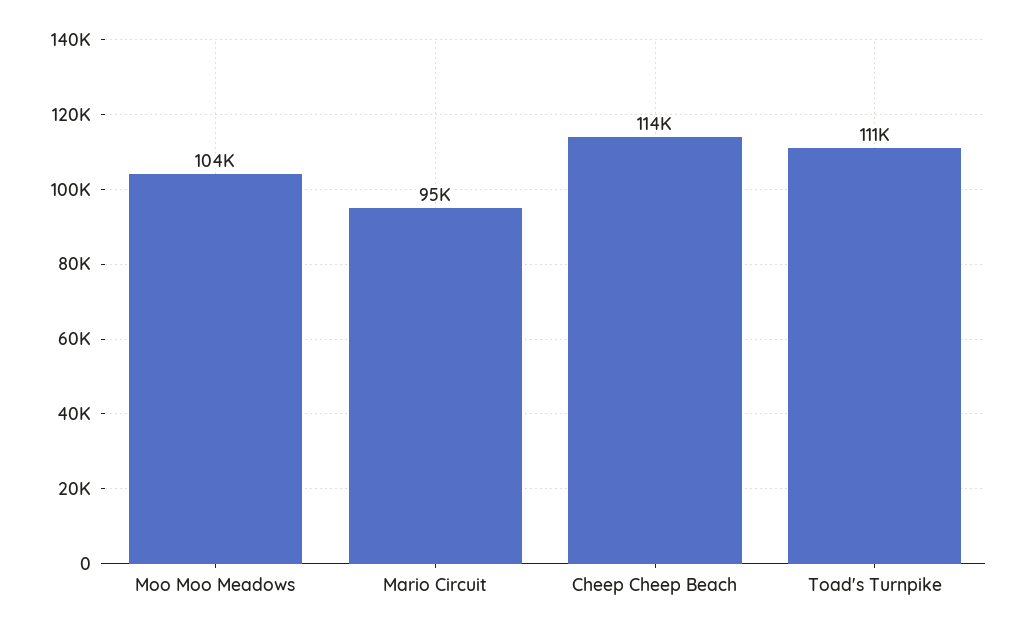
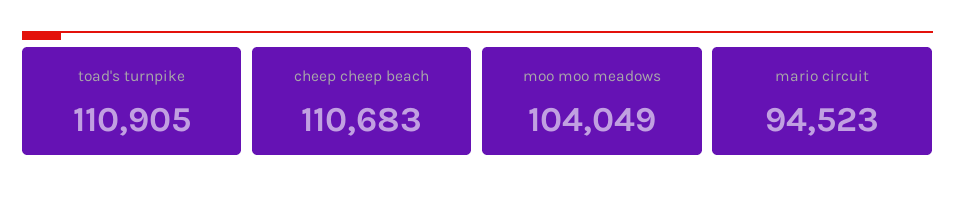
Cheep Cheep Beach: 114000 -> 110683

